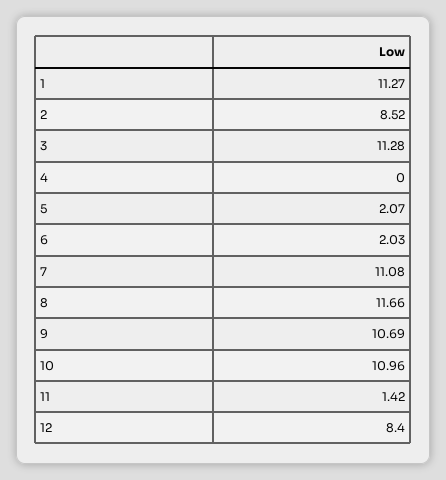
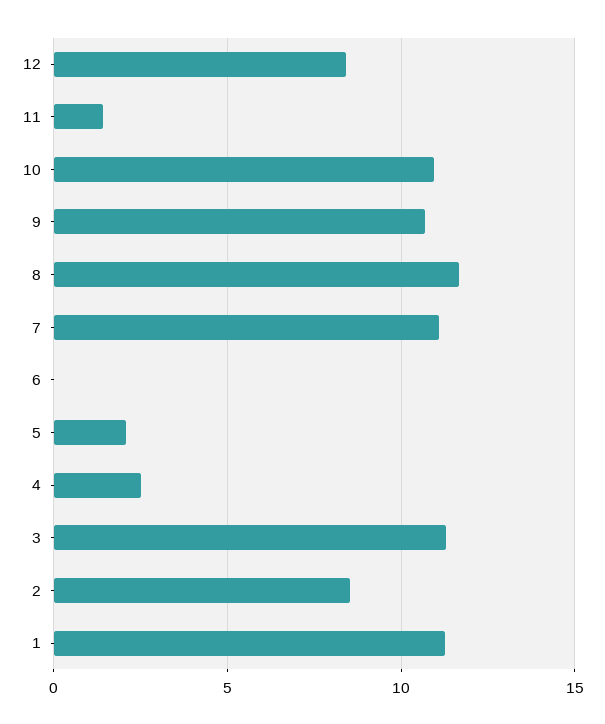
4: 0 -> 2.5
6: 2.03 -> 0

